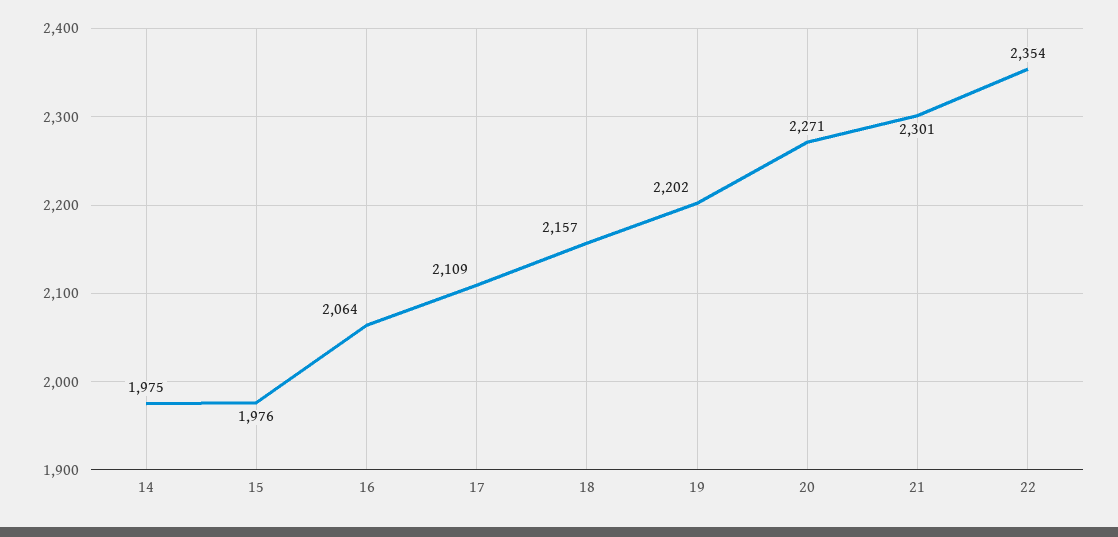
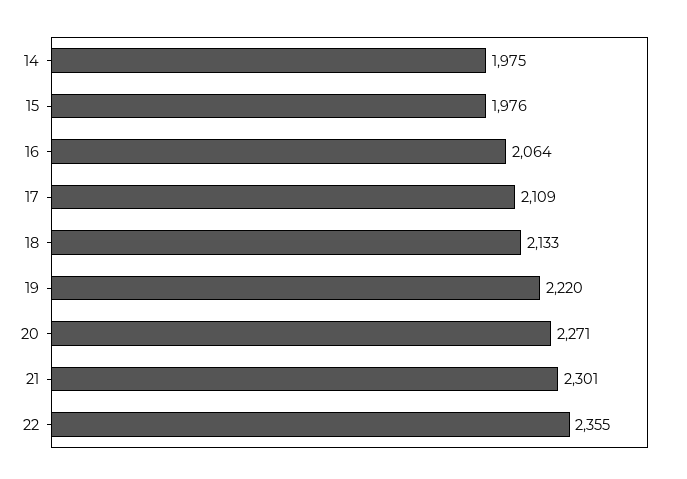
18: 2157 -> 2133
19: 2202 -> 2220
22: 2354 -> 2355

